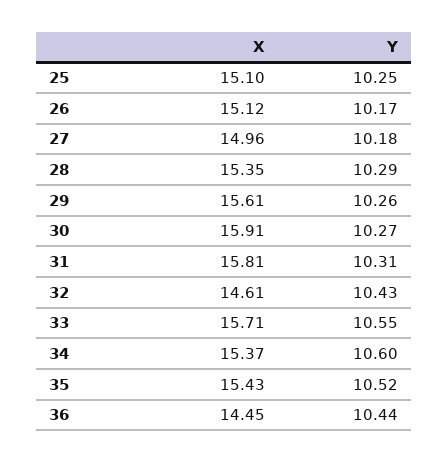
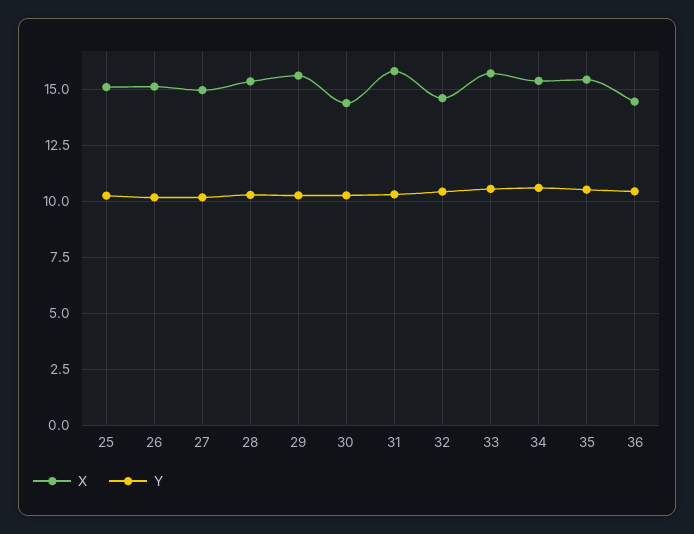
X, 30: 15.91 -> 14.5

